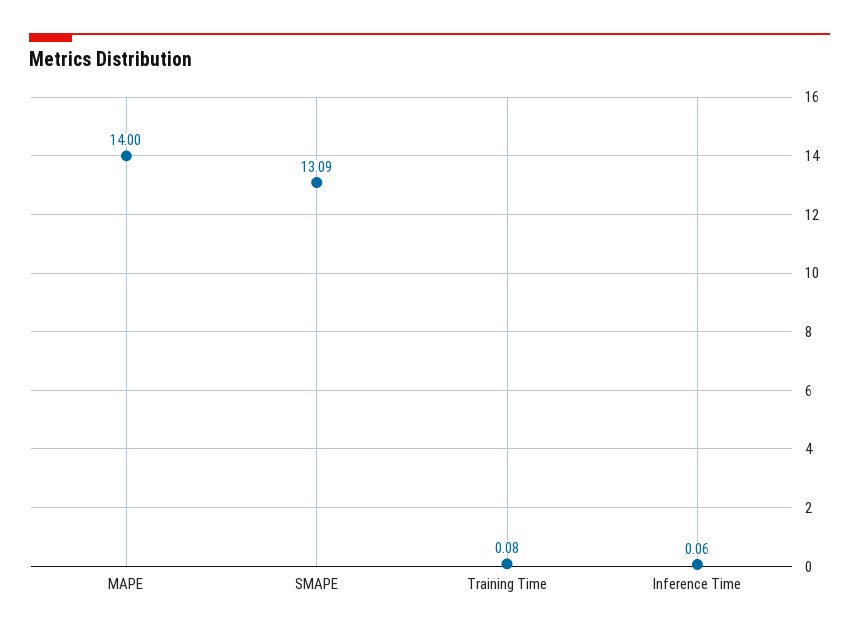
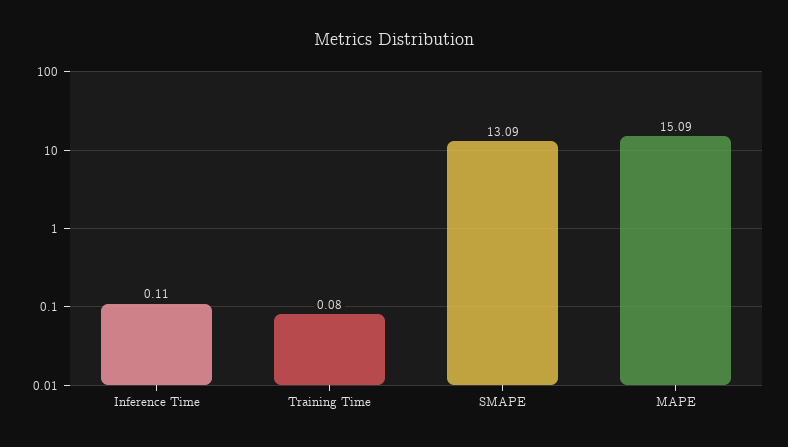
MAPE: 14 -> 15.09
Inference Time: 0.06 -> 0.11

